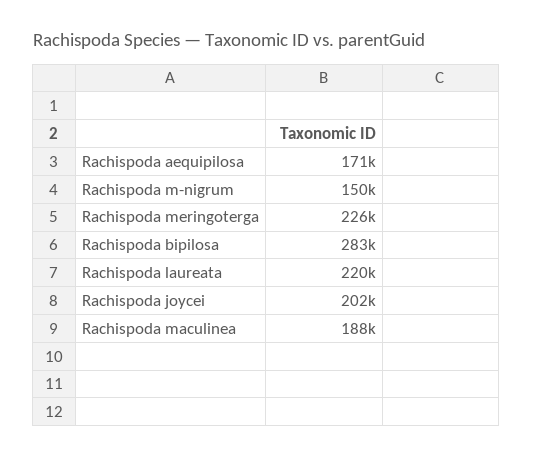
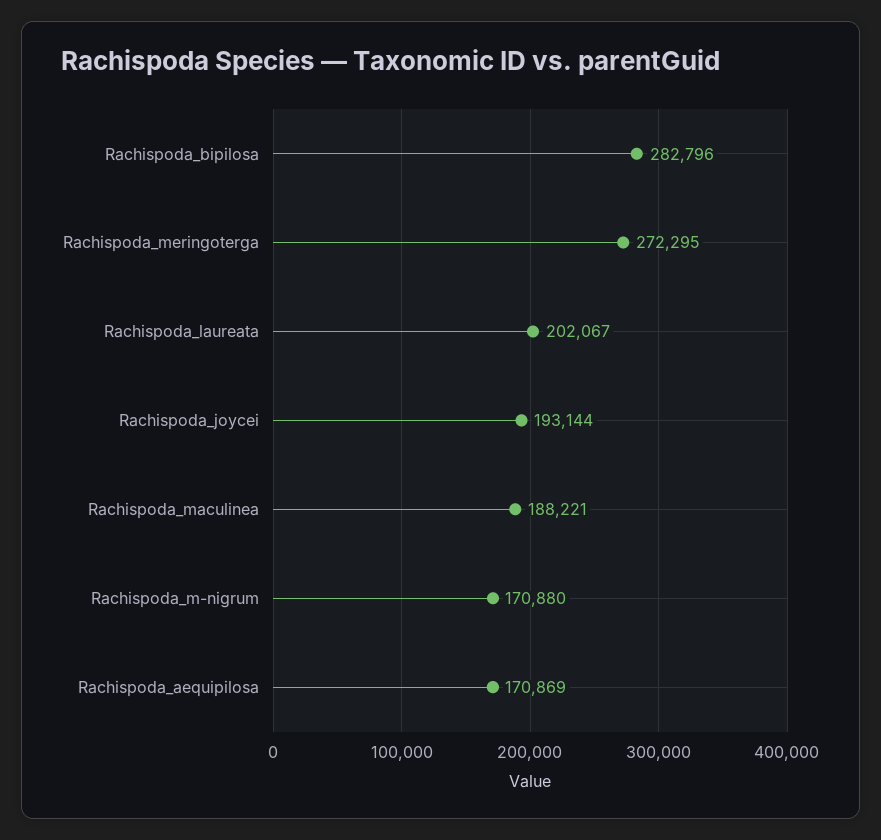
Rachispoda m-nigrum: 150000 -> 170880
Rachispoda meringoterga: 226000 -> 272295
Rachispoda laureata: 220000 -> 202067
Rachispoda joycei: 202000 -> 193144

